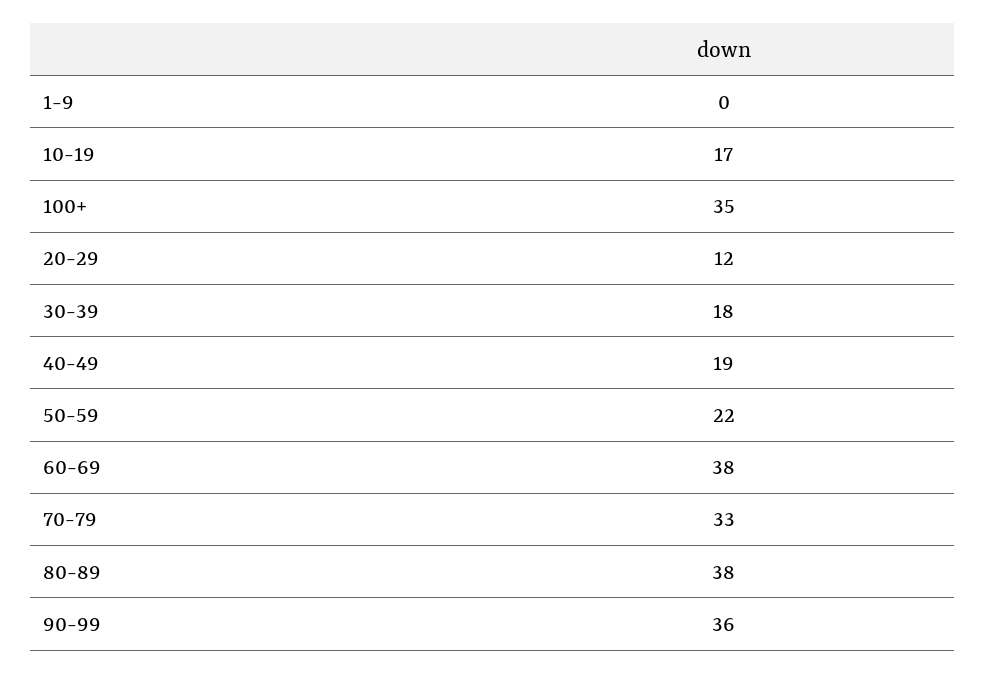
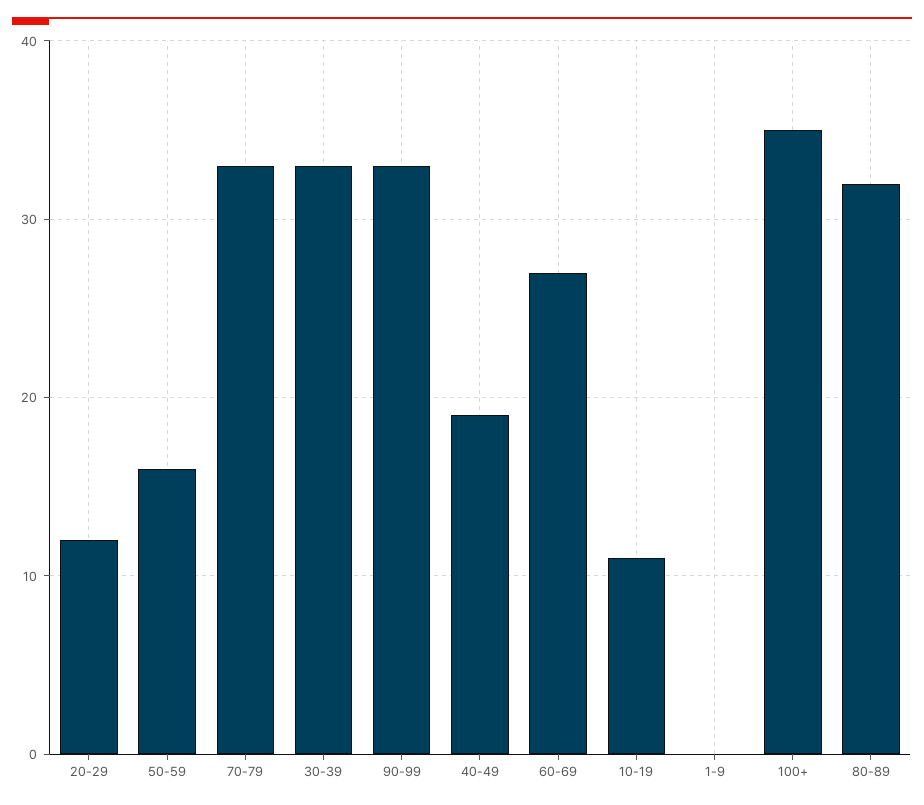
10-19: 17 -> 11
30-39: 18 -> 33
50-59: 22 -> 16
60-69: 38 -> 27
80-89: 38 -> 32
90-99: 36 -> 33

